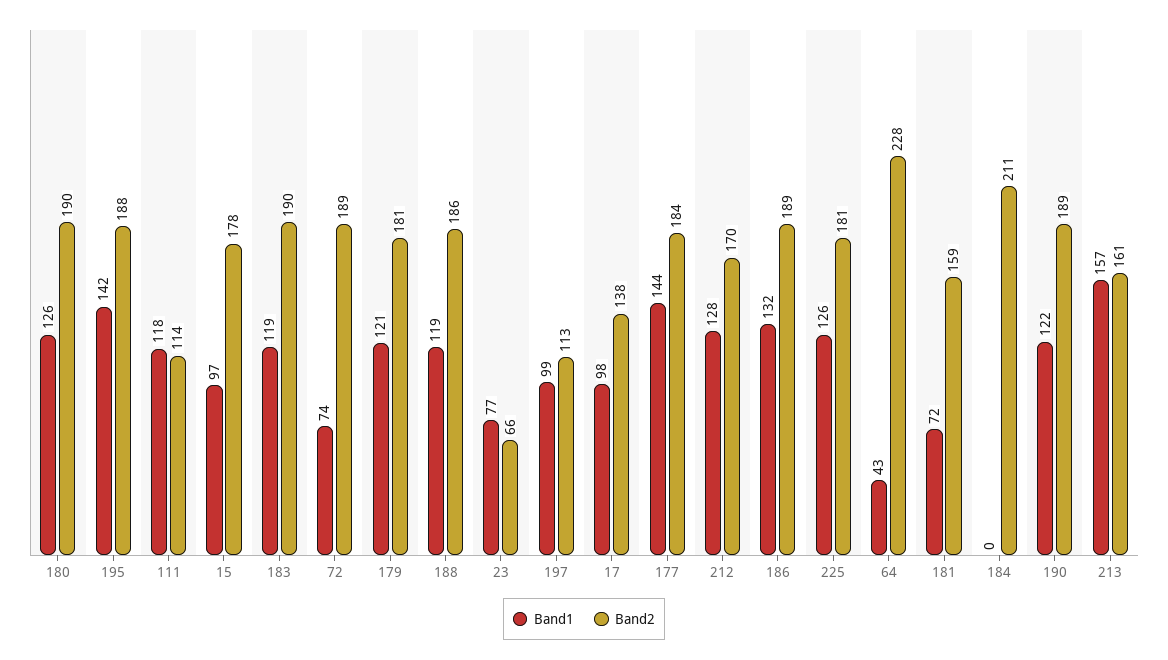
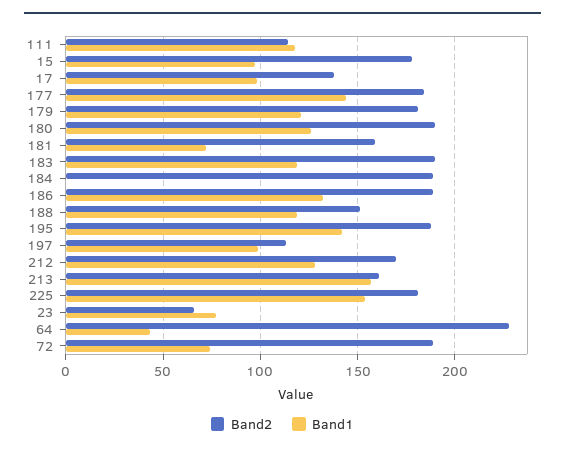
Band2, 188: 186 -> 150
Band1, 225: 126 -> 155
Band2, 184: 211 -> 190
Band1, 190: 122 -> none
Band2, 190: 189 -> none

